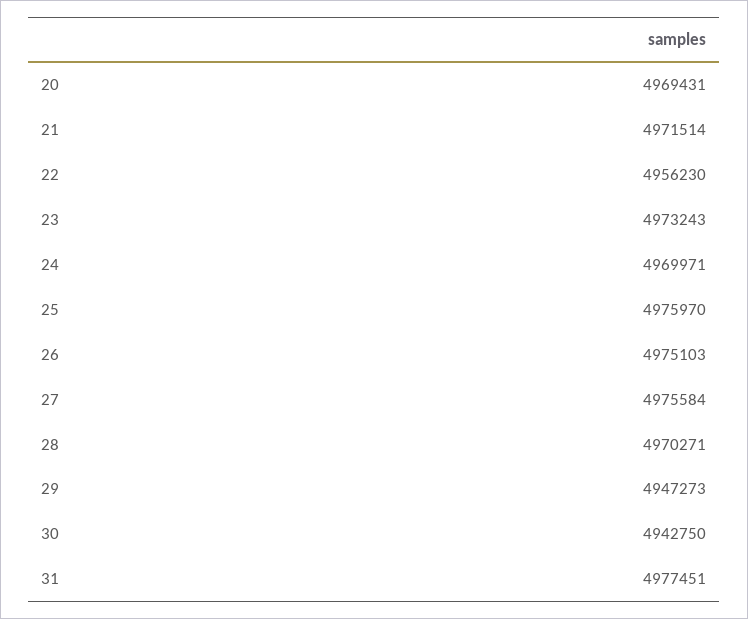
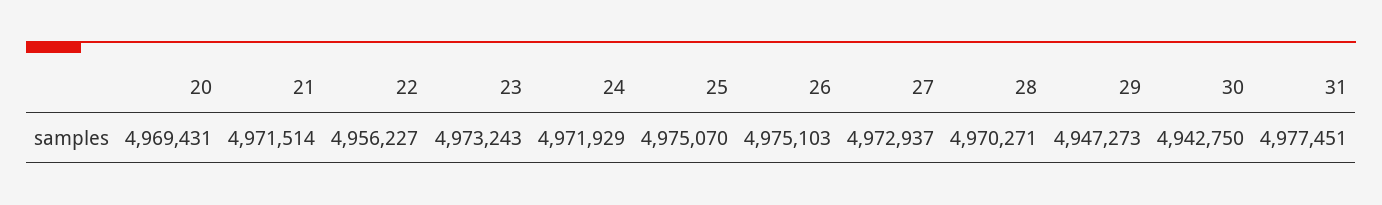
22: 4956230 -> 4956227
24: 4969971 -> 4971929
25: 4975970 -> 4975070
27: 4975584 -> 4972937

